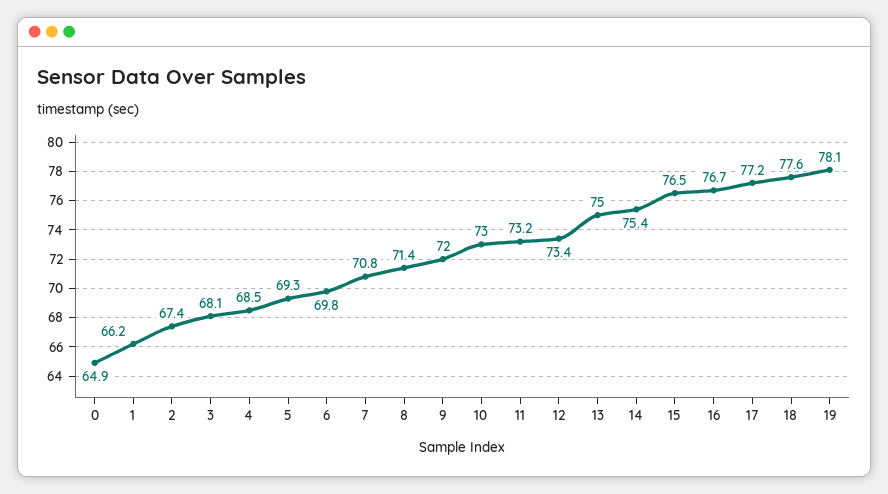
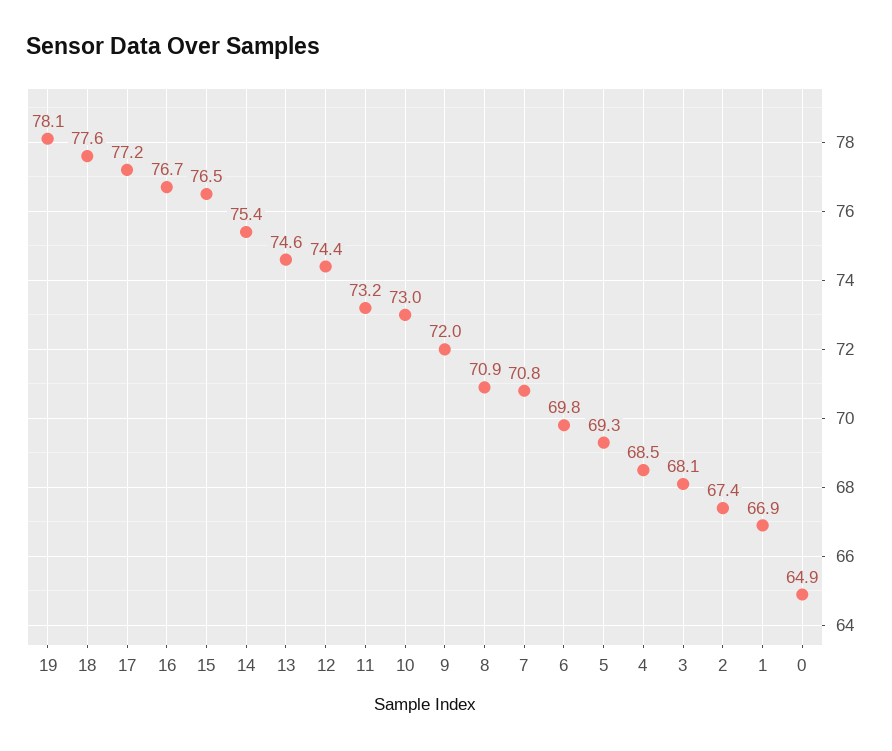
1: 66.2 -> 66.9
8: 71.4 -> 70.9
12: 73.4 -> 74.4
13: 75 -> 74.6

